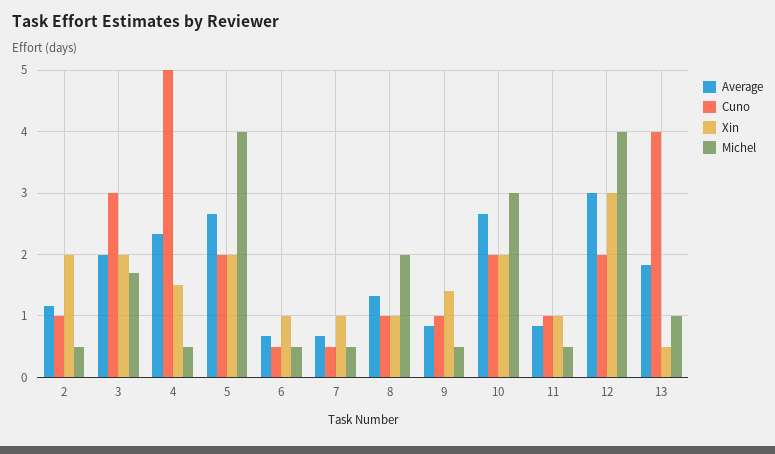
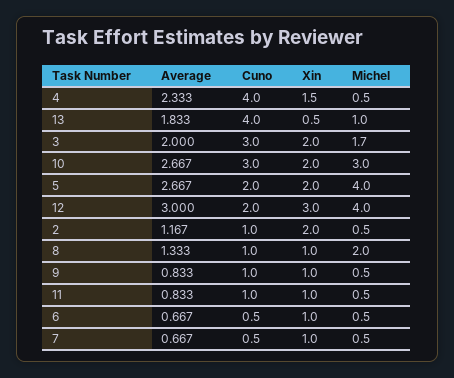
Cuno, 4: 5 -> 4
Xin, 9: 1.4 -> 1
Cuno, 10: 2 -> 3

